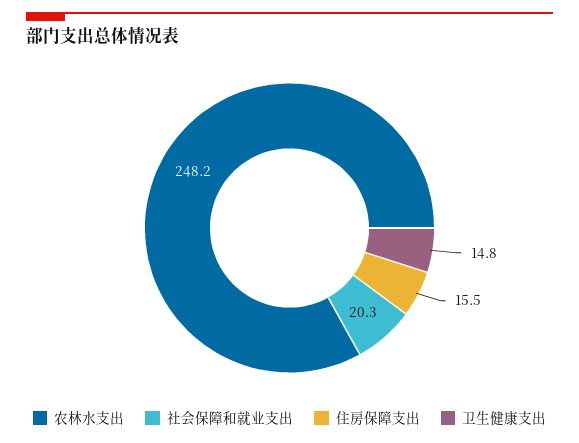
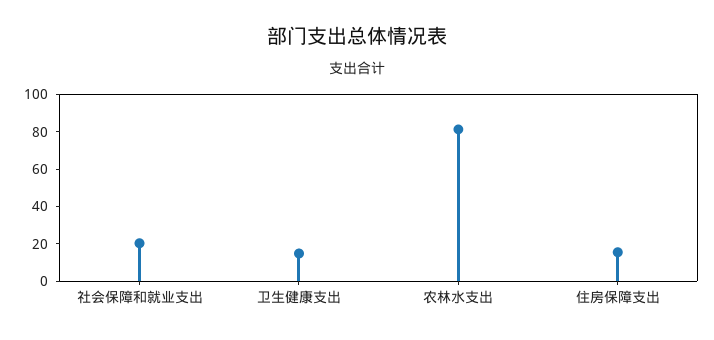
农林水支出: 248.2 -> 80

